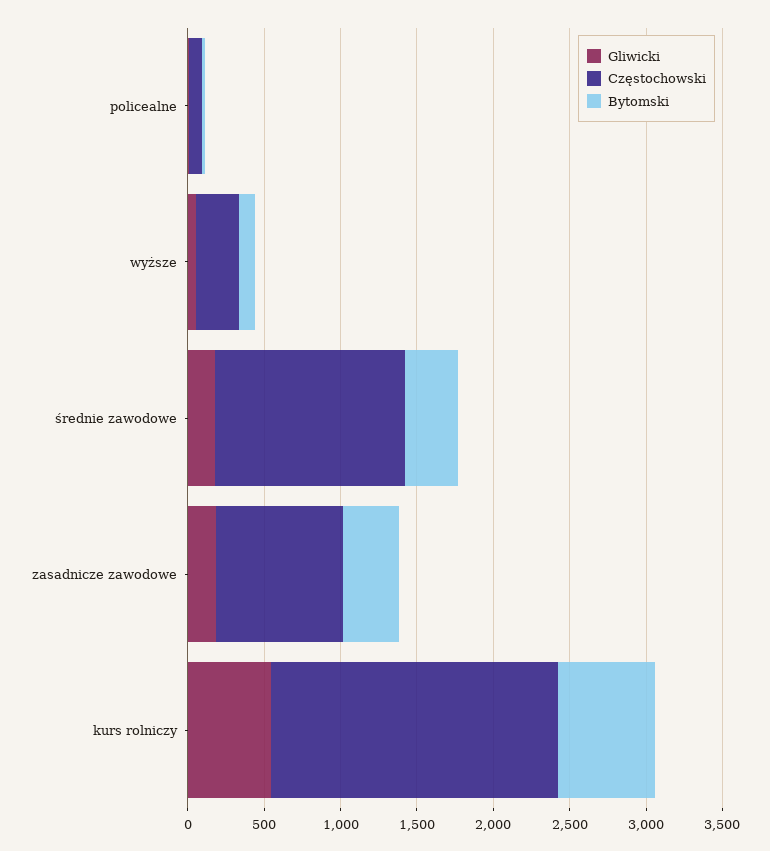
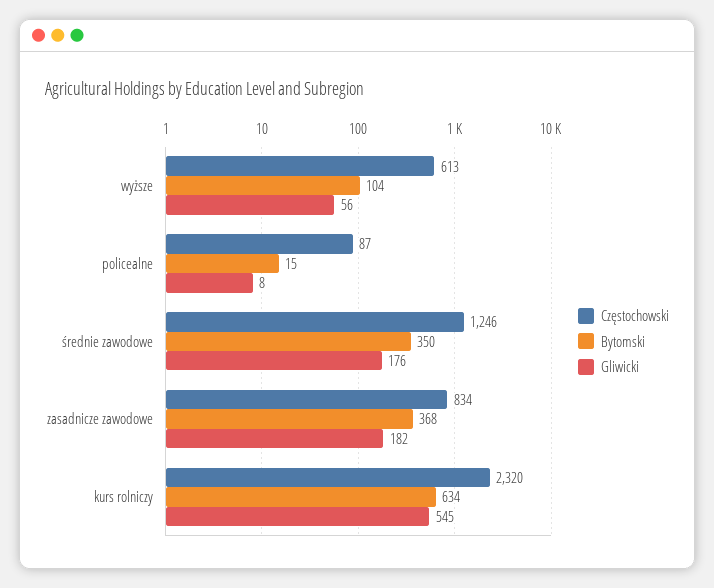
Częstochowski, wyższe: 300 -> 613
Częstochowski, kurs rolniczy: 1900 -> 2320

